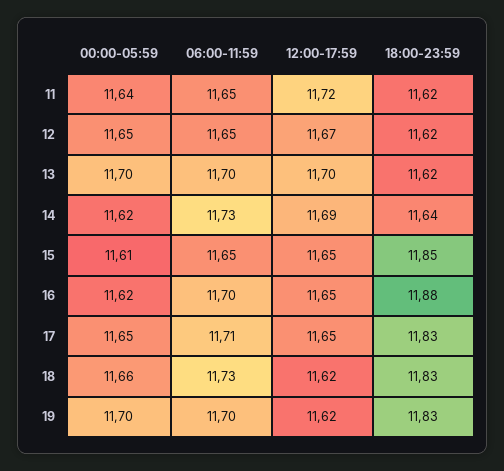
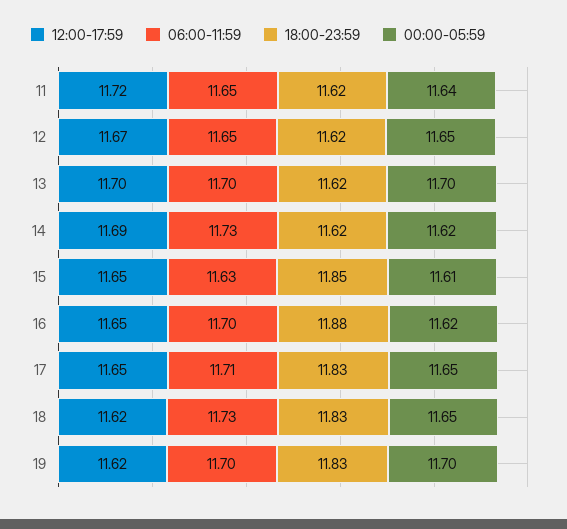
18:00-23:59, 14: 11.64 -> 11.62
06:00-11:59, 15: 11.65 -> 11.63
00:00-05:59, 18: 11.66 -> 11.65

